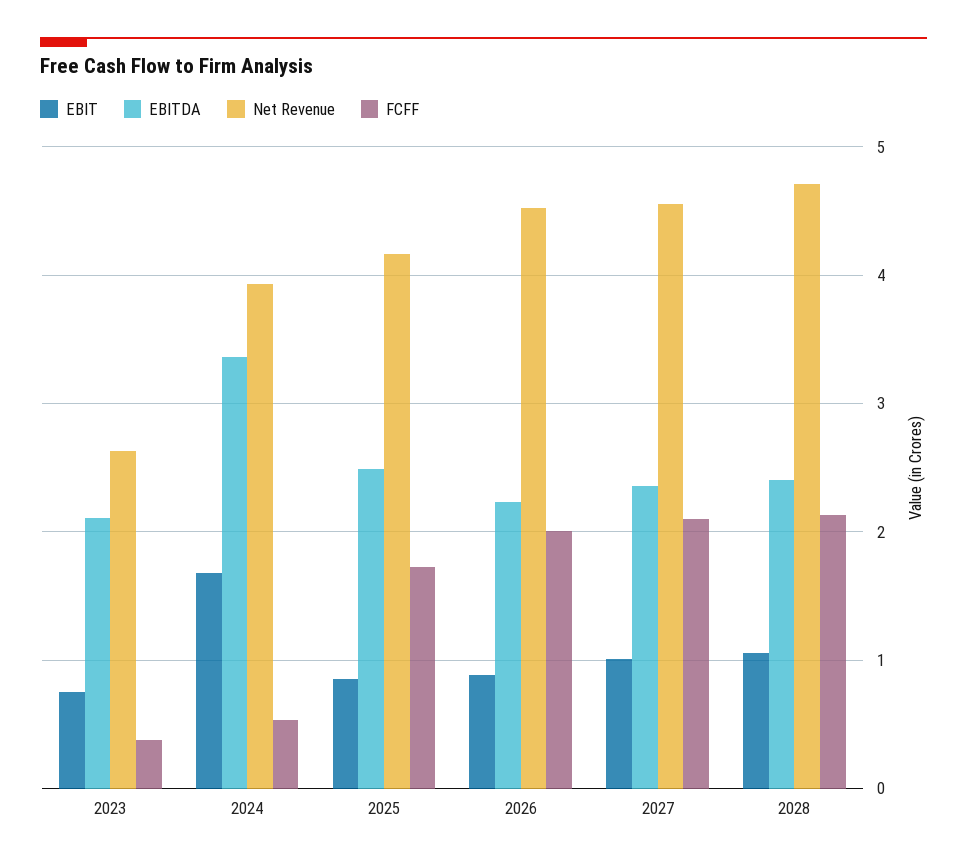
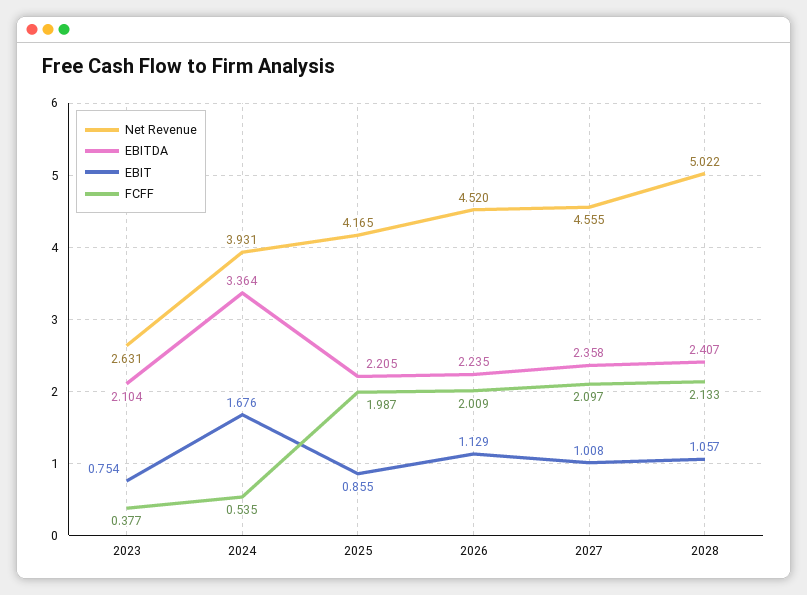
EBITDA, 2025: 2.5 -> 2.205
FCFF, 2025: 1.7 -> 1.987
EBIT, 2026: 0.9 -> 1.129
Net Revenue, 2028: 4.7 -> 5.022

